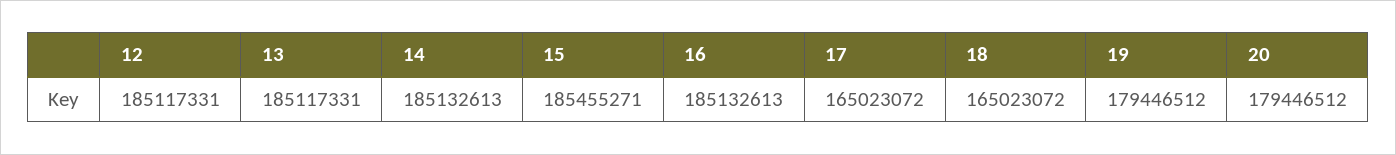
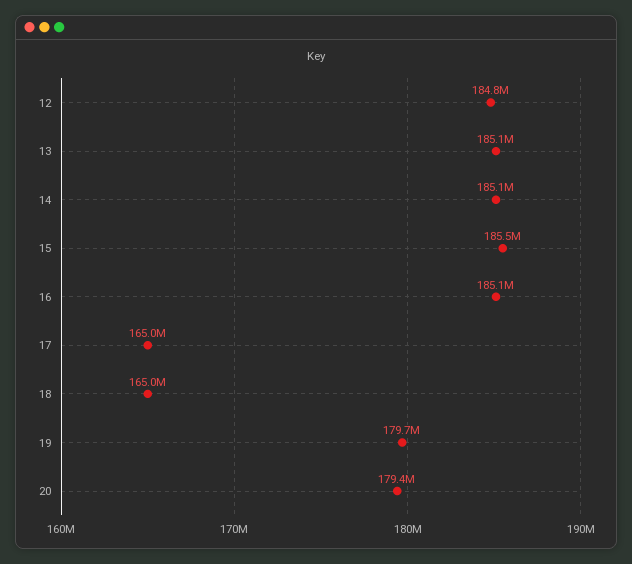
12: 185117331 -> 184800000
19: 179446512 -> 179700000

